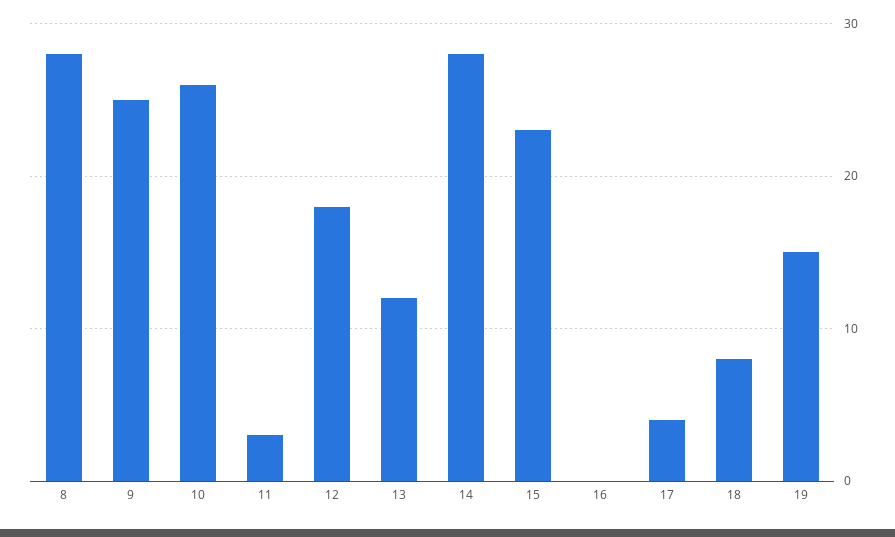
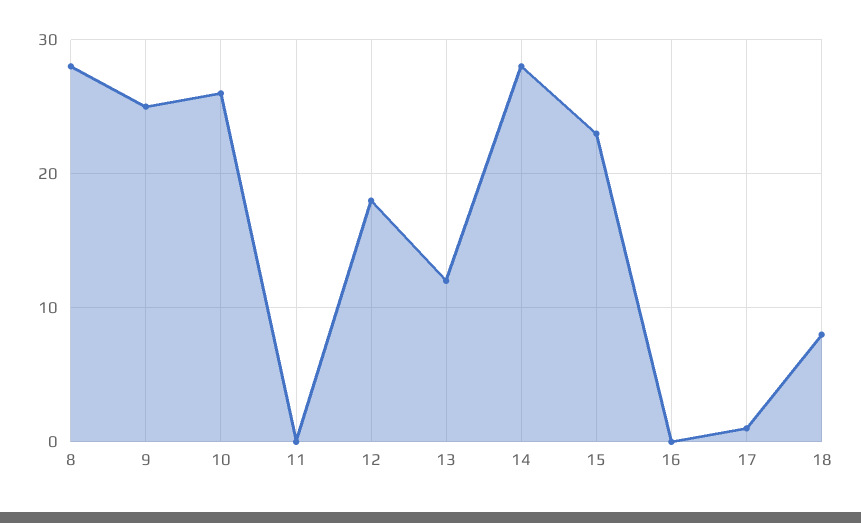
11: 3 -> 0
17: 4 -> 1
19: 15 -> none

